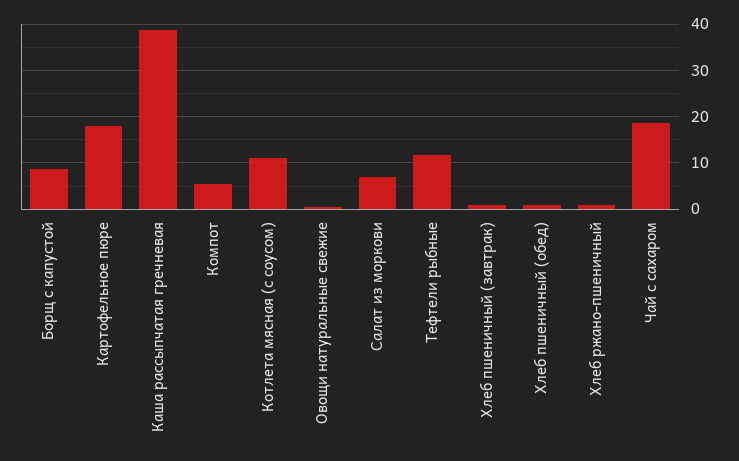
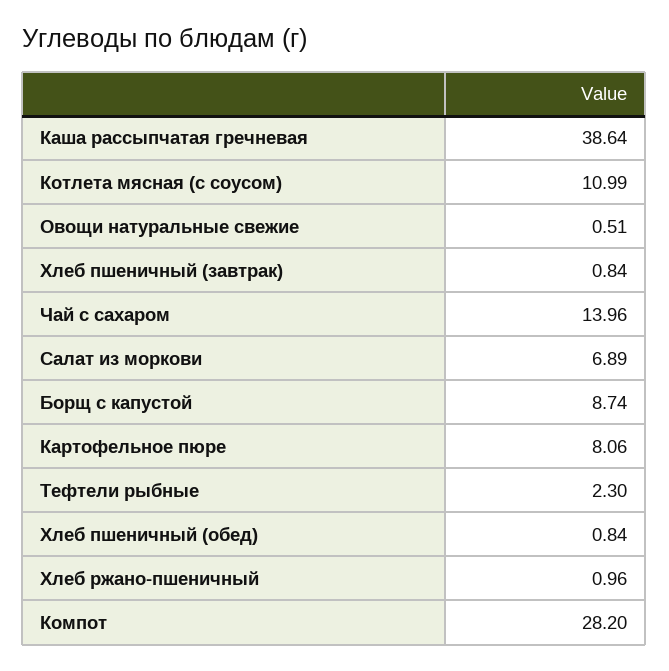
Картофельное пюре: 18 -> 8.06
Компот: 6 -> 28.2
Тефтели рыбные: 12 -> 2.3
Чай с сахаром: 18 -> 13.96

